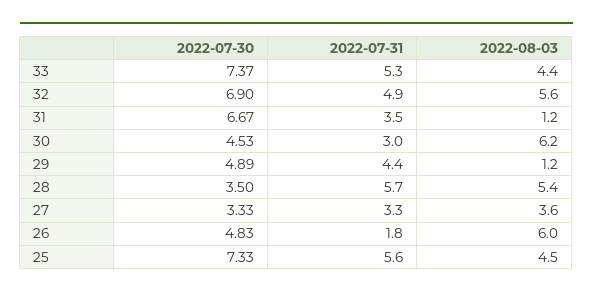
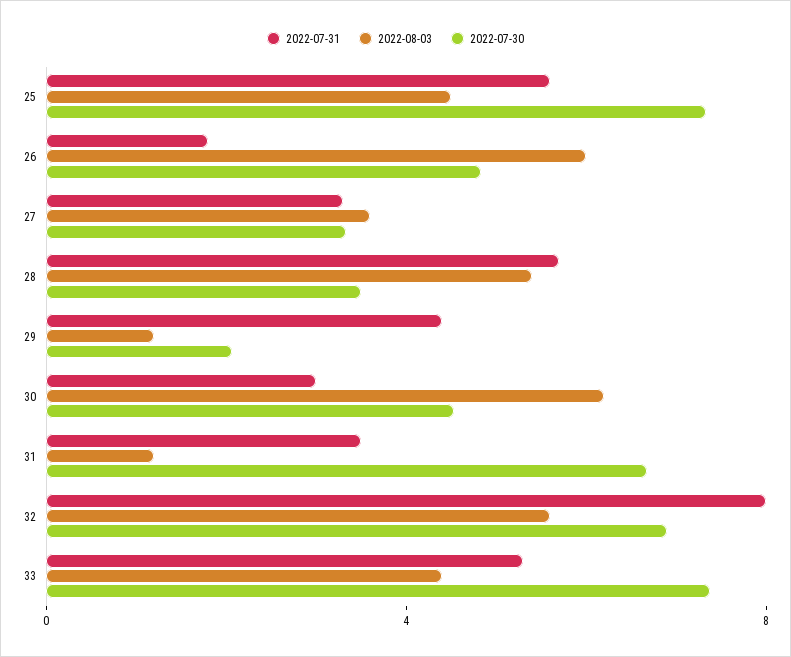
2022-07-31, 32: 4.9 -> 8
2022-07-30, 29: 4.89 -> 2

